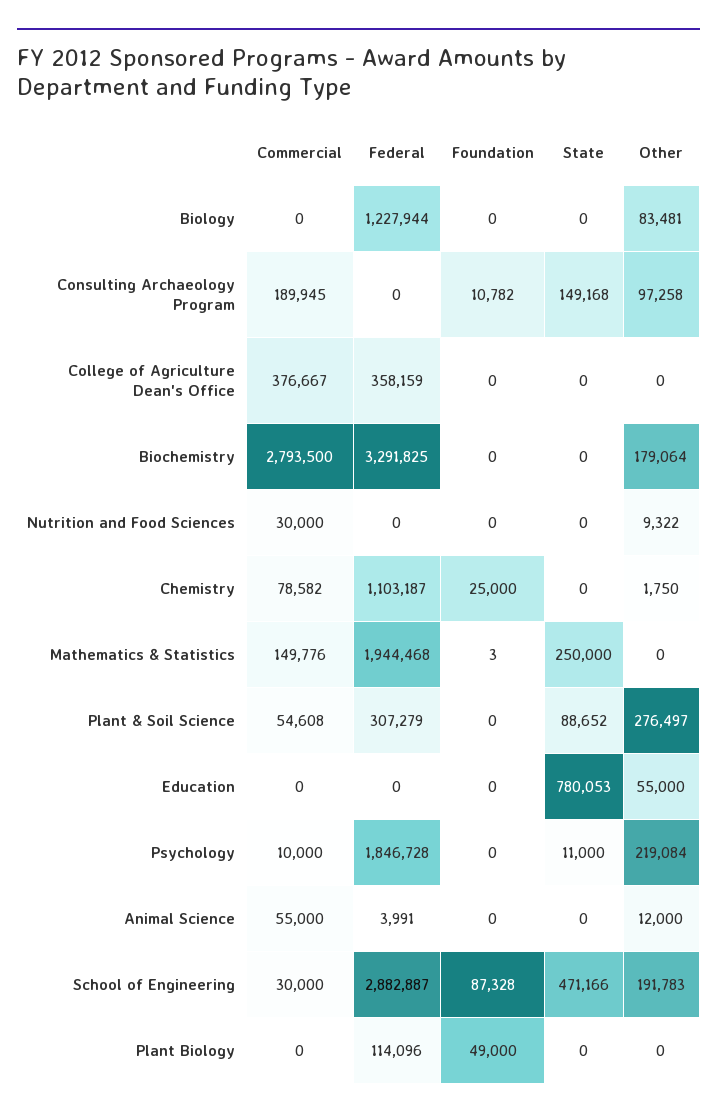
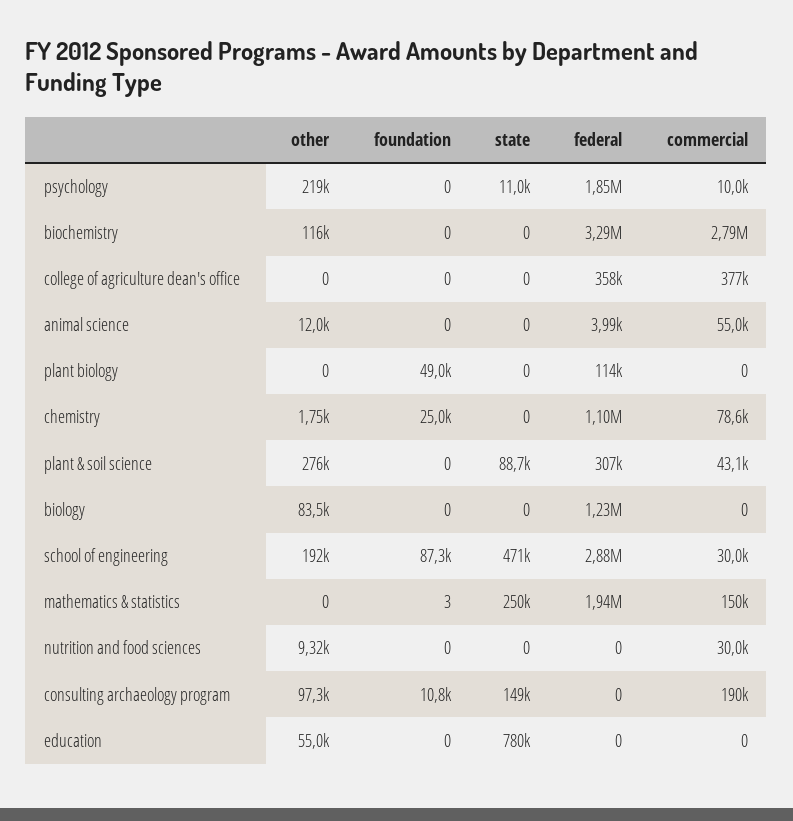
Other, Biochemistry: 179064 -> 116000
Commercial, Plant & Soil Science: 54608 -> 43100

